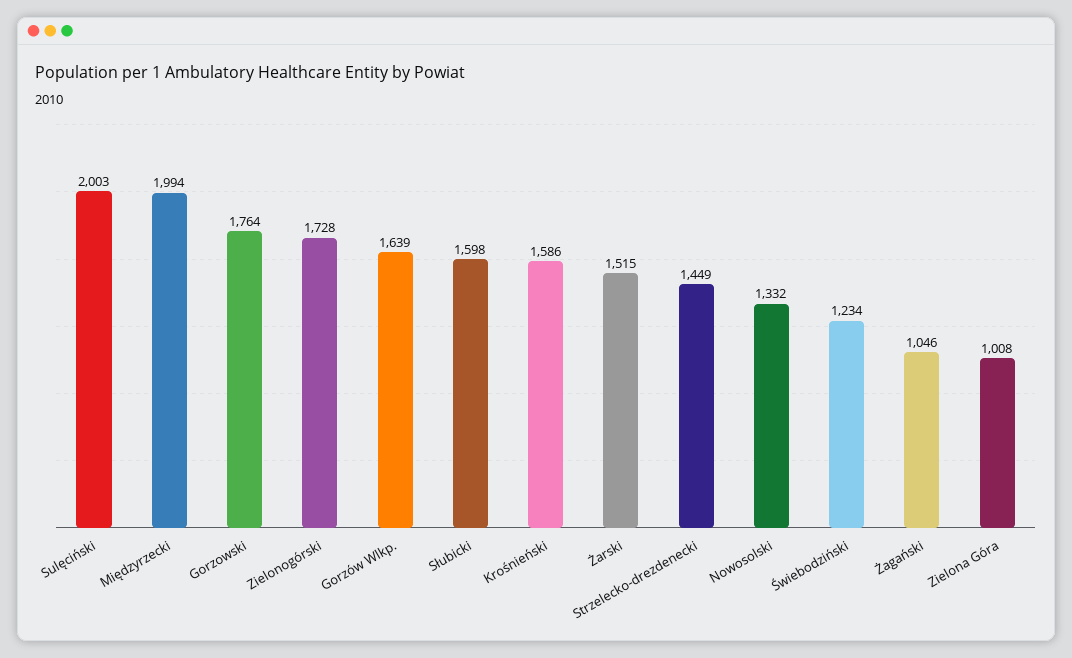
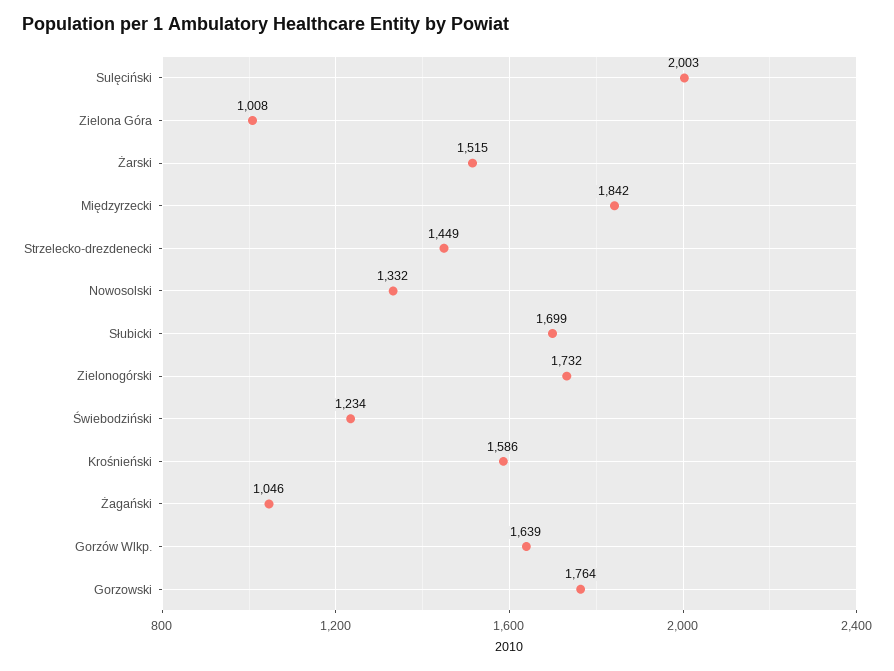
Międzyrzecki: 1994 -> 1842
Zielonogórski: 1728 -> 1732
Słubicki: 1598 -> 1699

